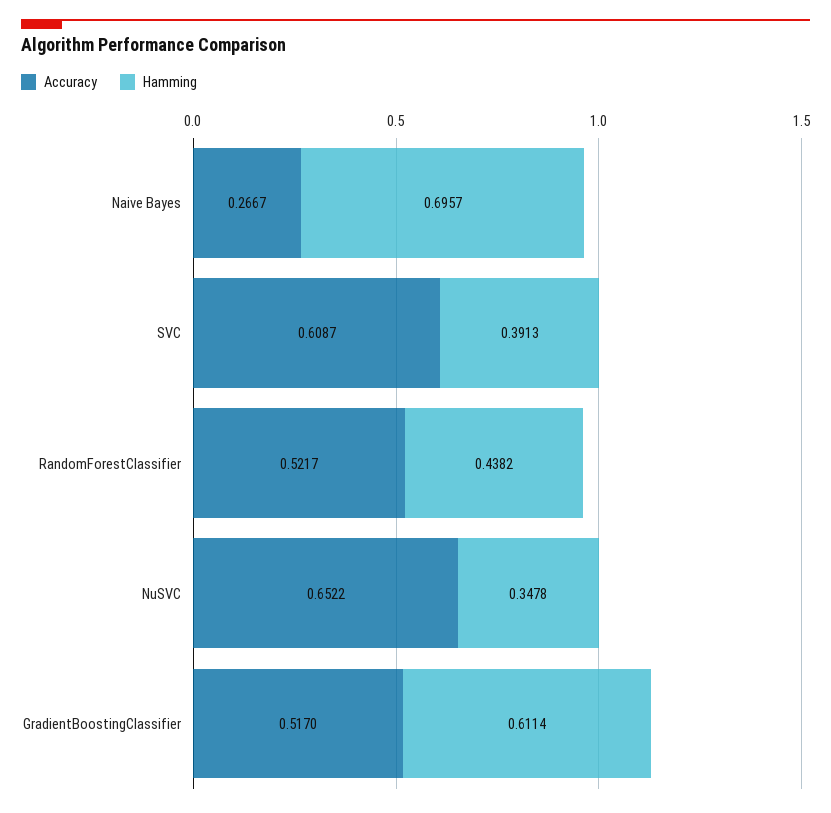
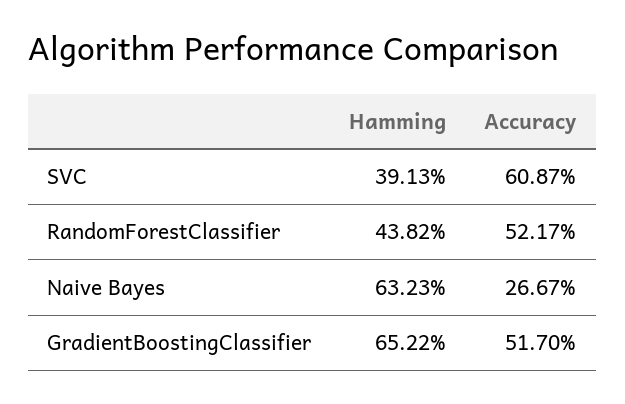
Hamming, Naive Bayes: 0.6957 -> 0.6323
Accuracy, NuSVC: 0.6522 -> none
Hamming, NuSVC: 0.3478 -> none
Hamming, GradientBoostingClassifier: 0.6114 -> 0.6522

